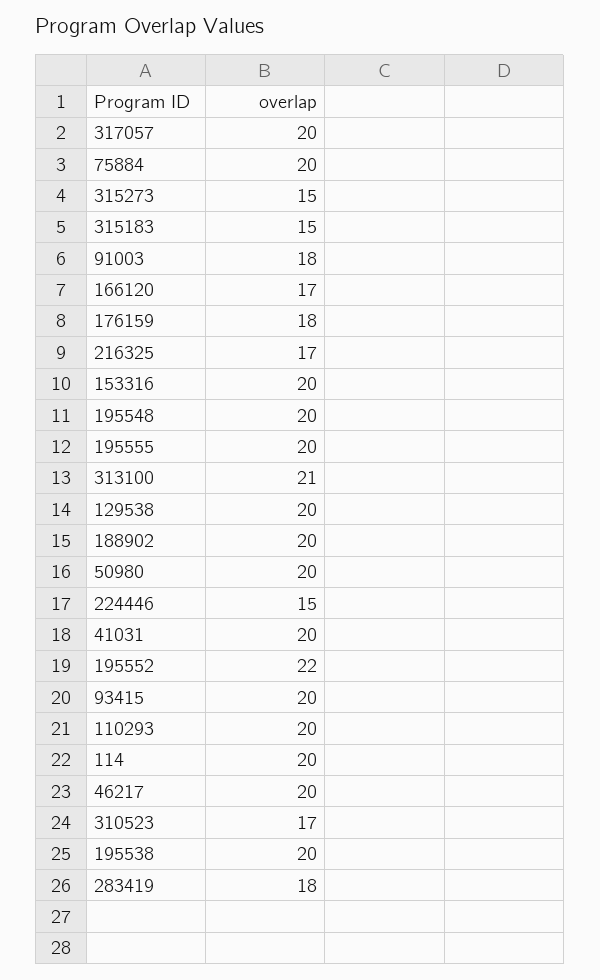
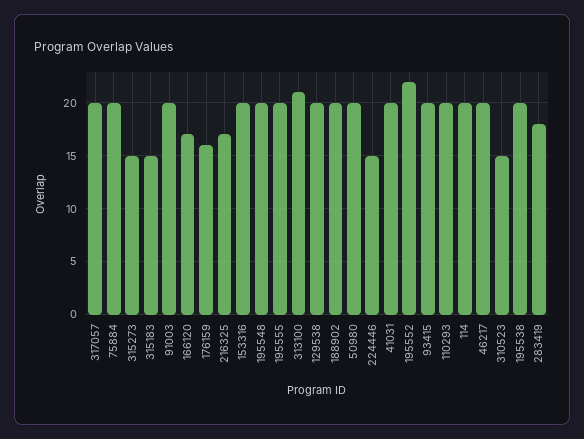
91003: 18 -> 20
176159: 18 -> 16
310523: 17 -> 15

